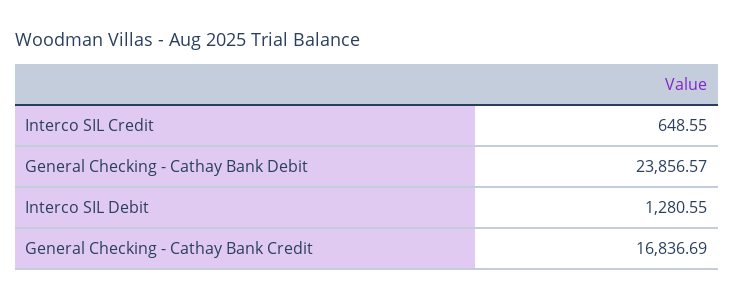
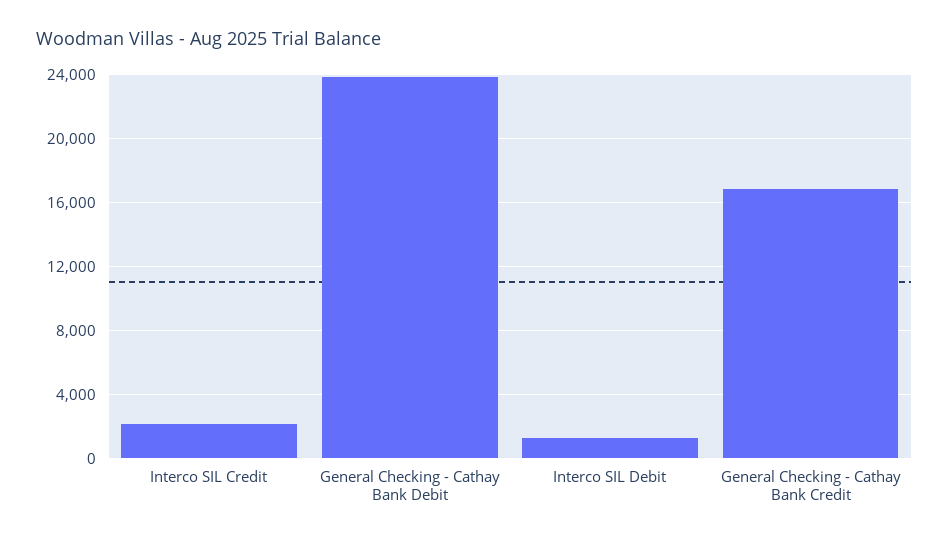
Interco SIL Credit: 648.55 -> 2000

